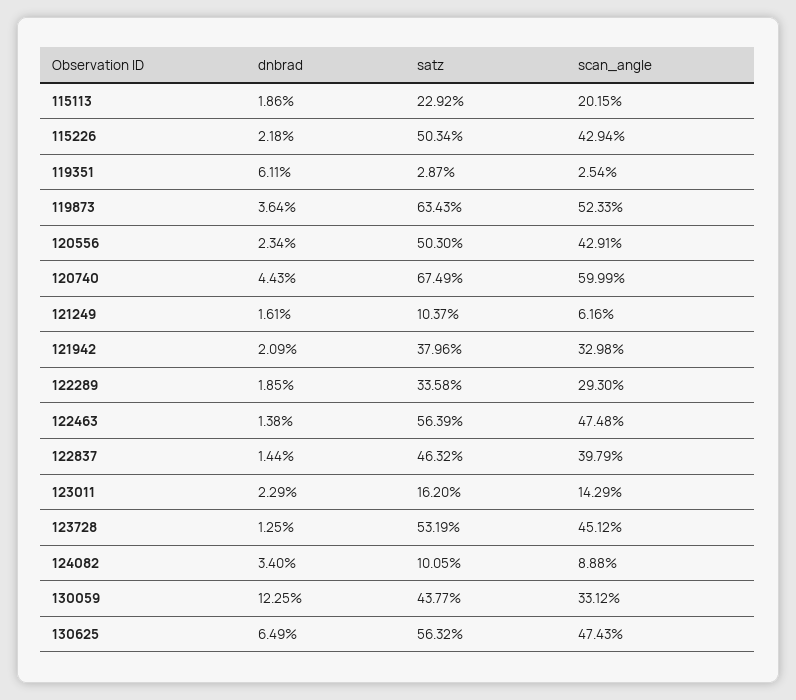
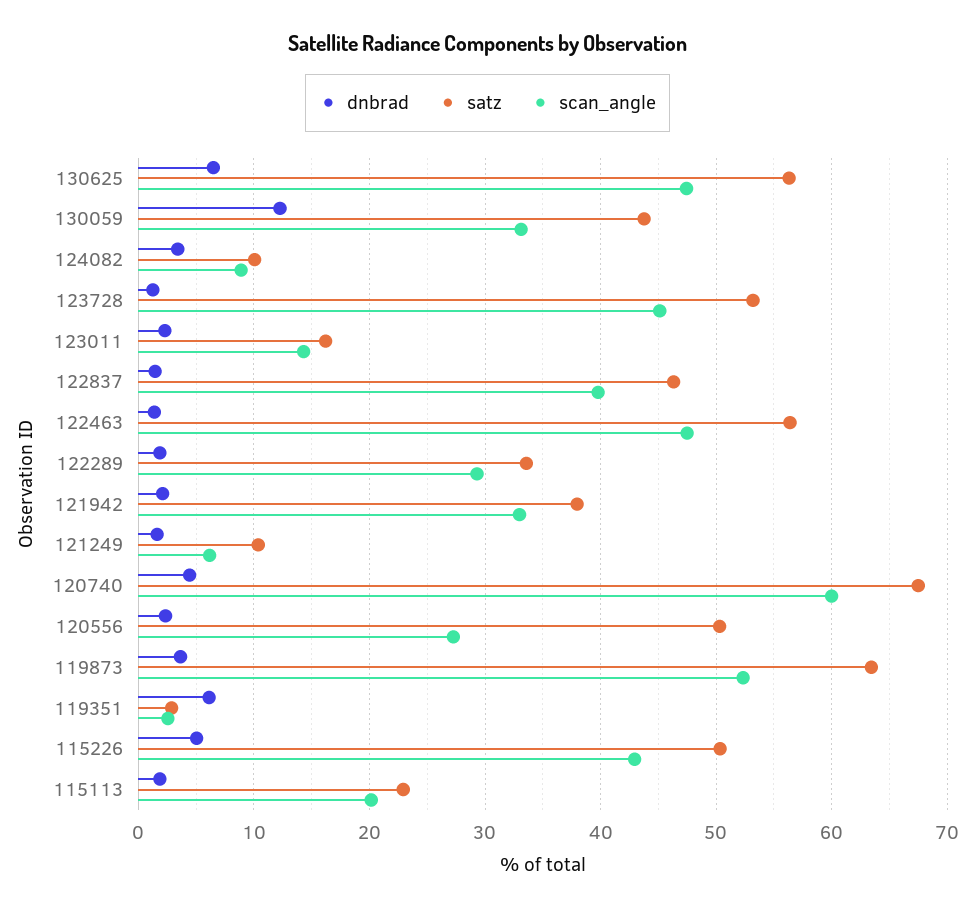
dnbrad, 115226: 2.18 -> 5
scan_angle, 120556: 42.91 -> 27

